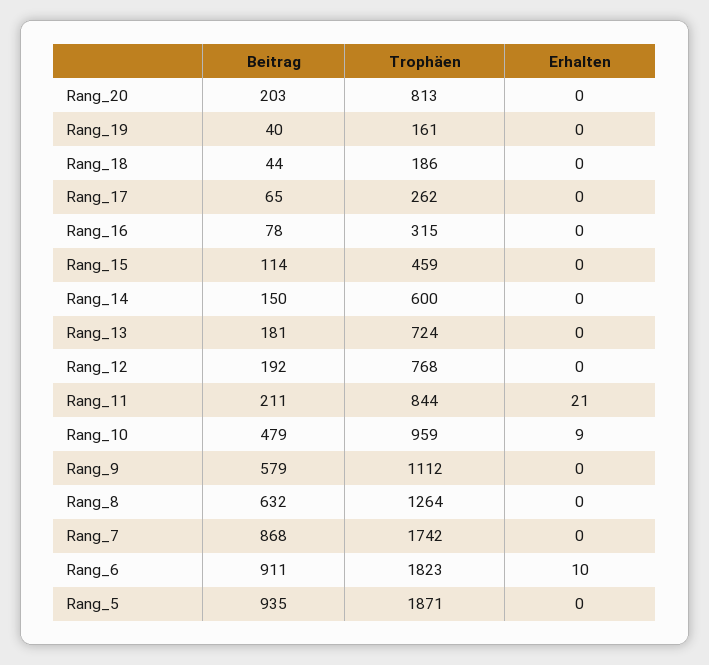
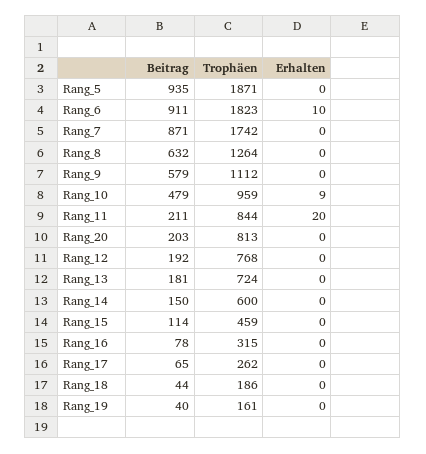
Erhalten, Rang_11: 21 -> 20
Beitrag, Rang_7: 868 -> 871

